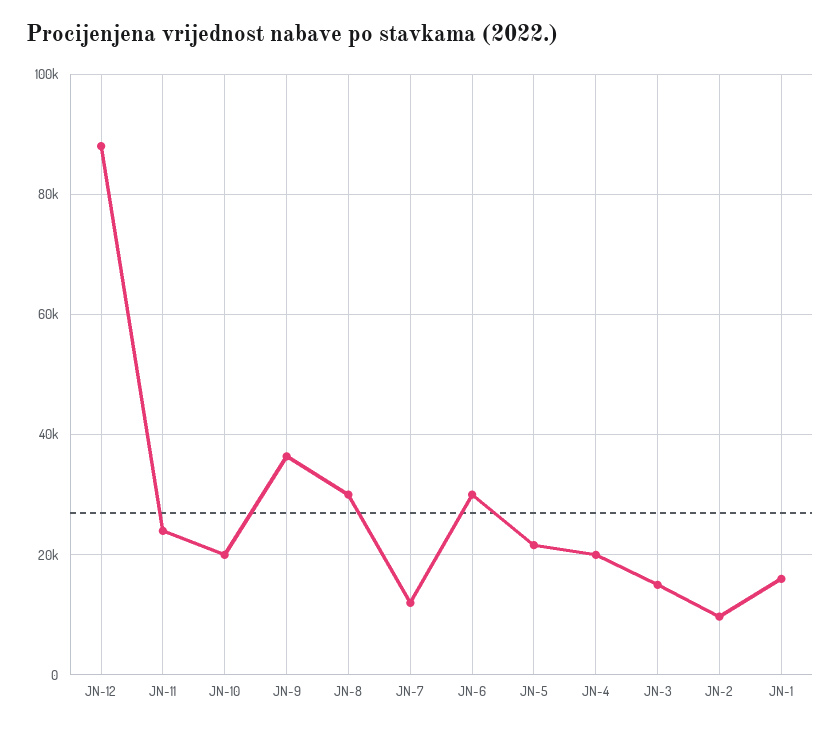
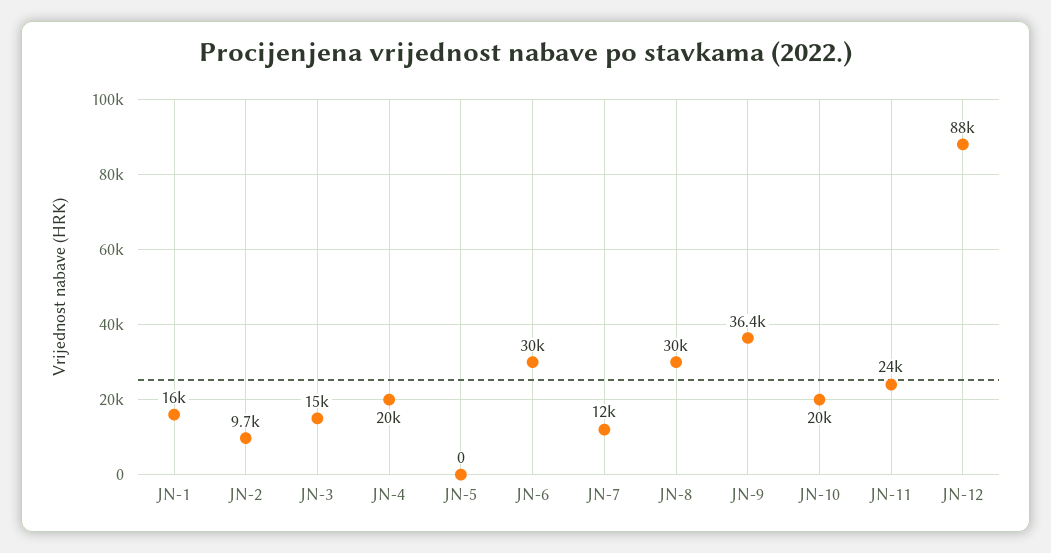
JN-5: 22000 -> 0

